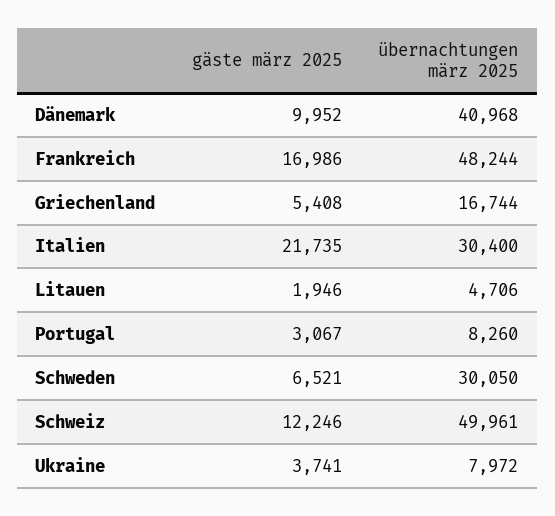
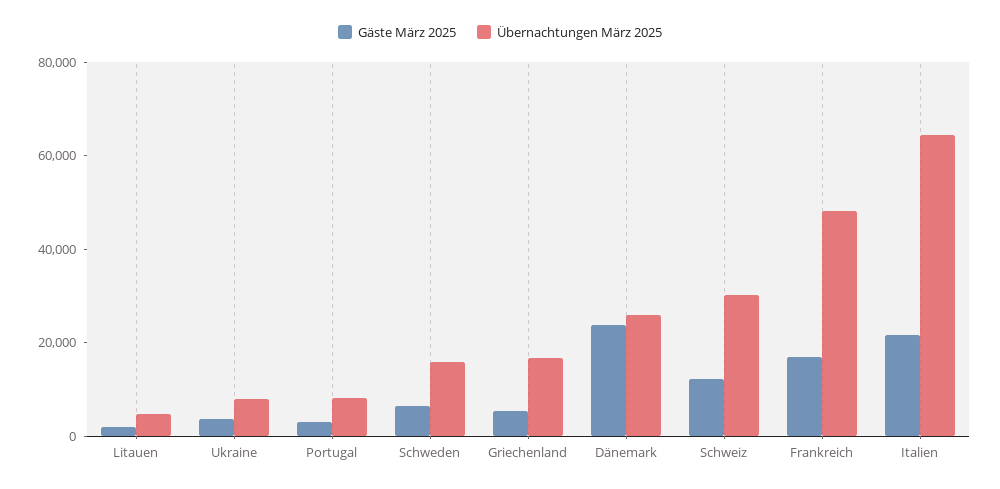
gäste märz 2025, Dänemark: 9952 -> 25000
übernachtungen märz 2025, Dänemark: 40968 -> 25000
übernachtungen märz 2025, Italien: 30400 -> 65000
übernachtungen märz 2025, Schweden: 30050 -> 15000
übernachtungen märz 2025, Schweiz: 49961 -> 30000

